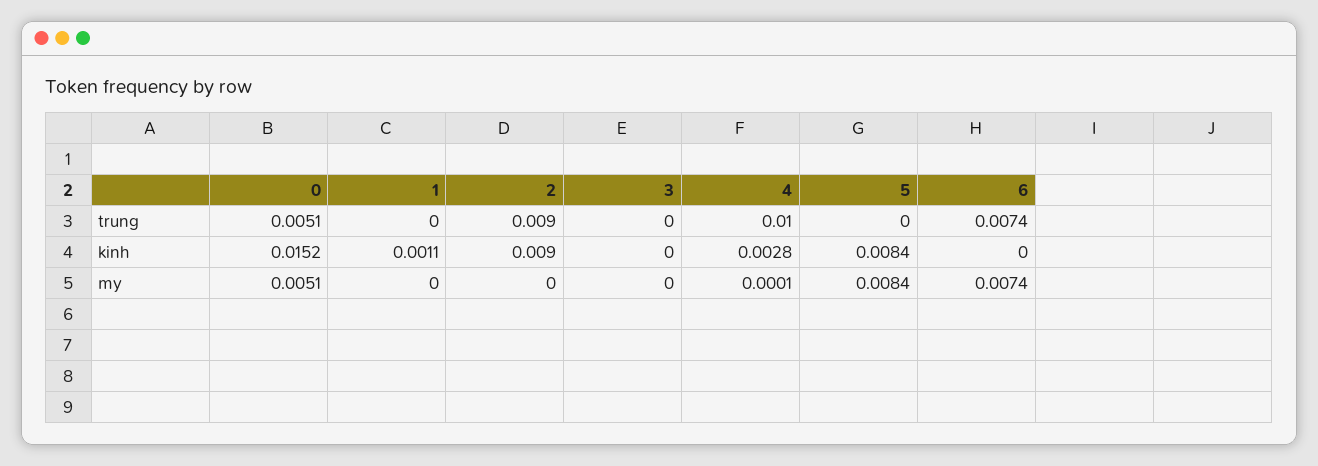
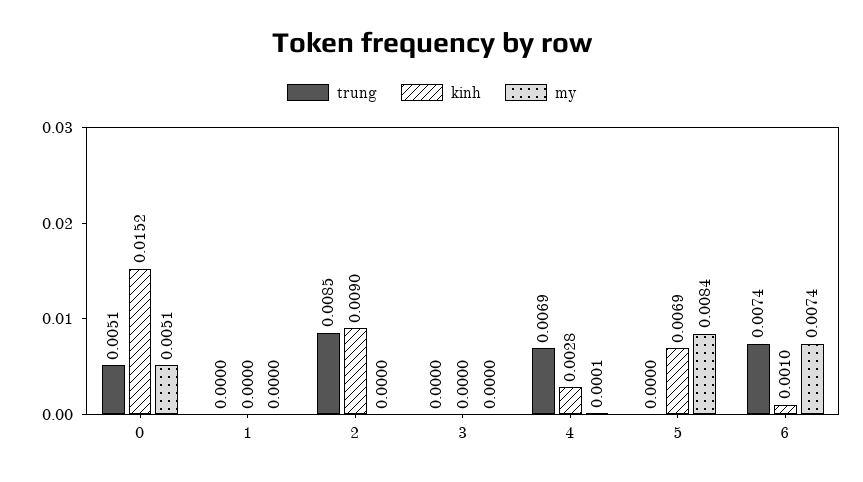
trung, 2: 0.009 -> 0.0085
trung, 4: 0.01 -> 0.0069
kinh, 1: 0.0011 -> 0
kinh, 5: 0.0084 -> 0.0069
kinh, 6: 0 -> 0.001

